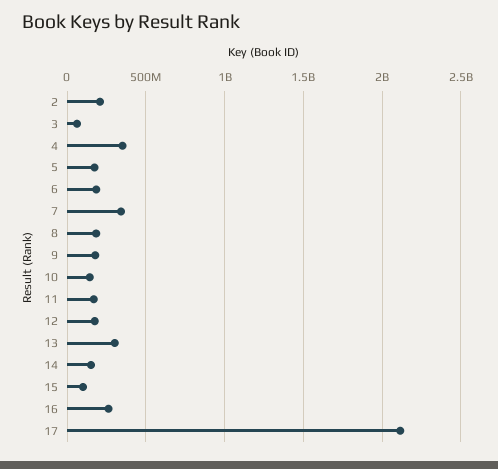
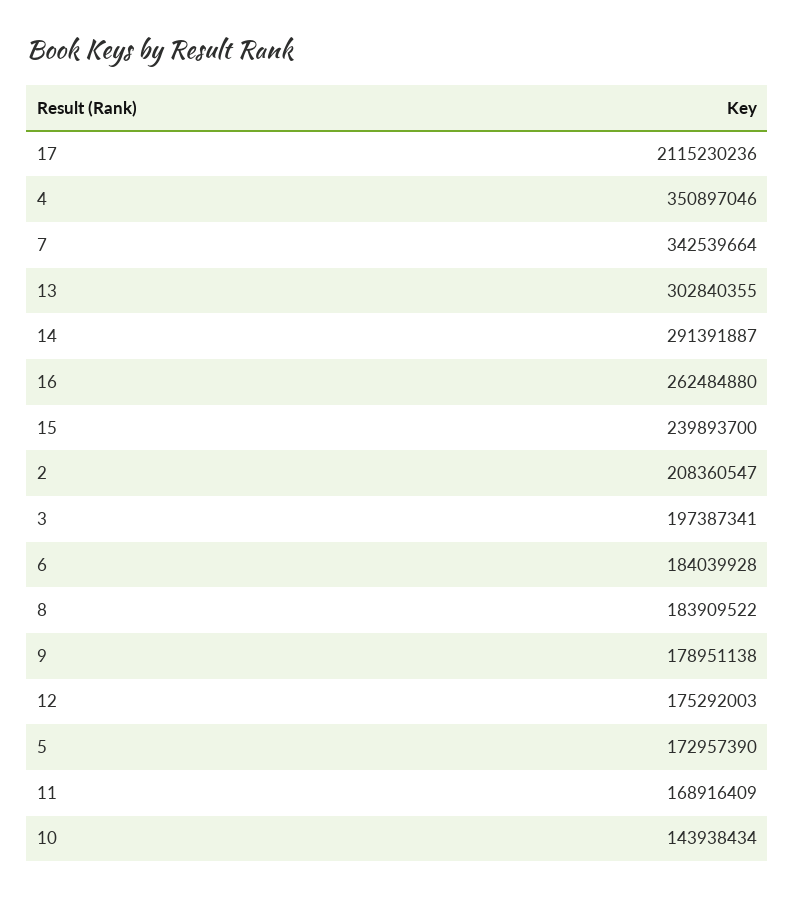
3: 50000000 -> 197387341
14: 150000000 -> 291391887
15: 100000000 -> 239893700

